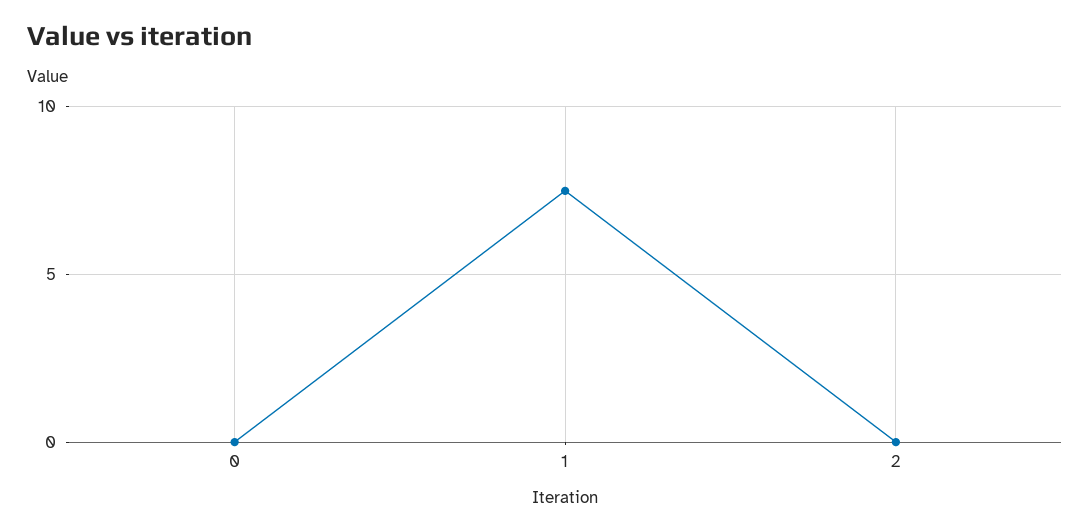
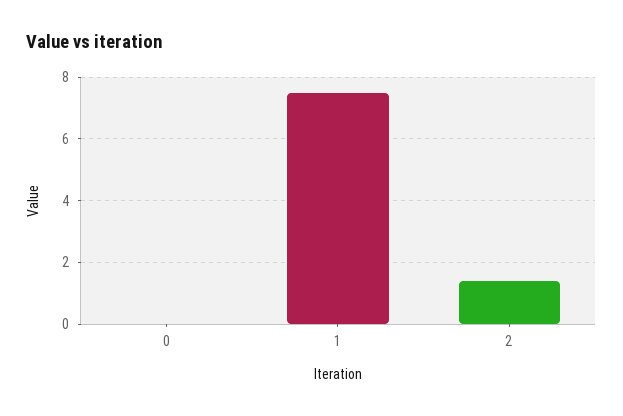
2: 0 -> 1.4

